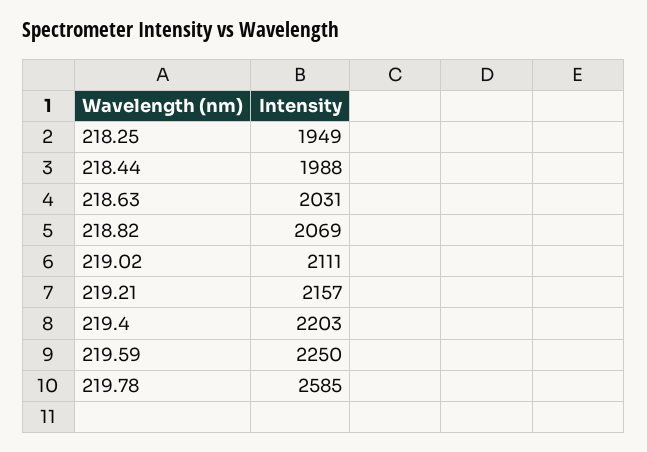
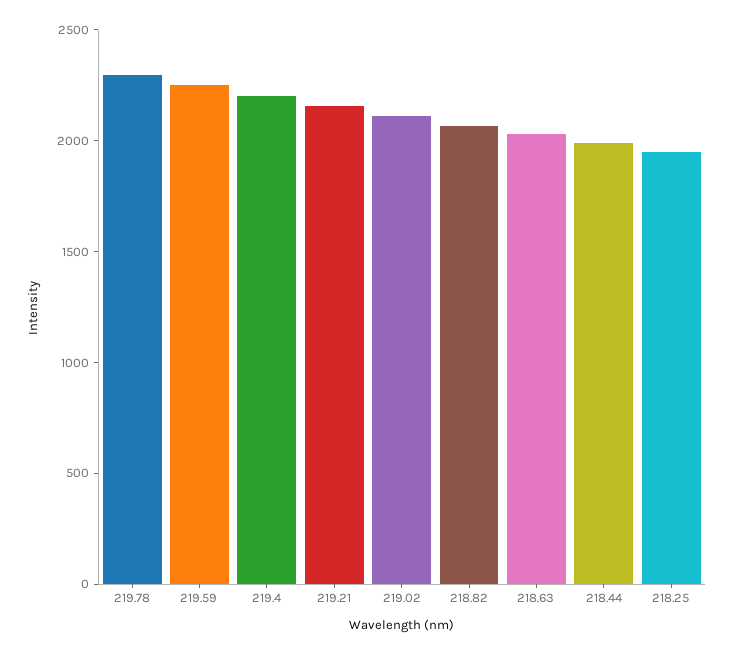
219.78: 2585 -> 2300

